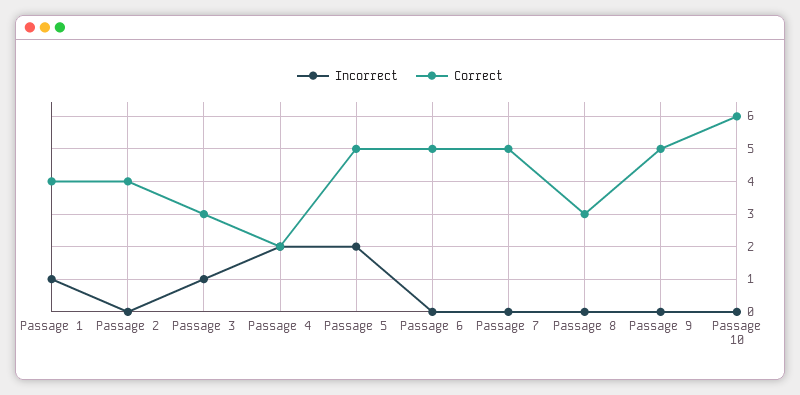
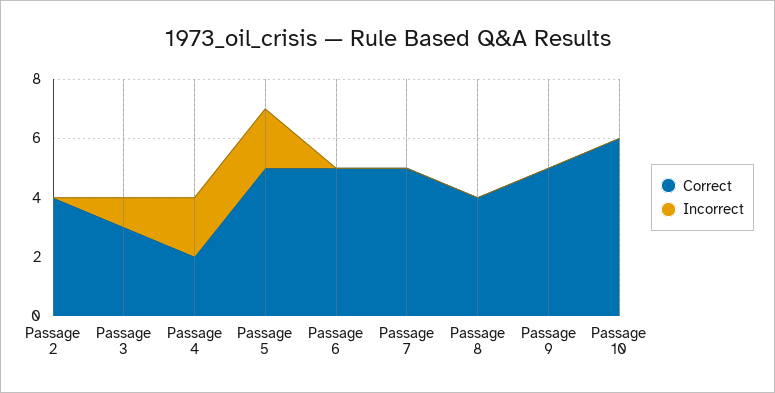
Incorrect, Passage 1: 1 -> none
Correct, Passage 1: 4 -> none
Correct, Passage 8: 3 -> 4

